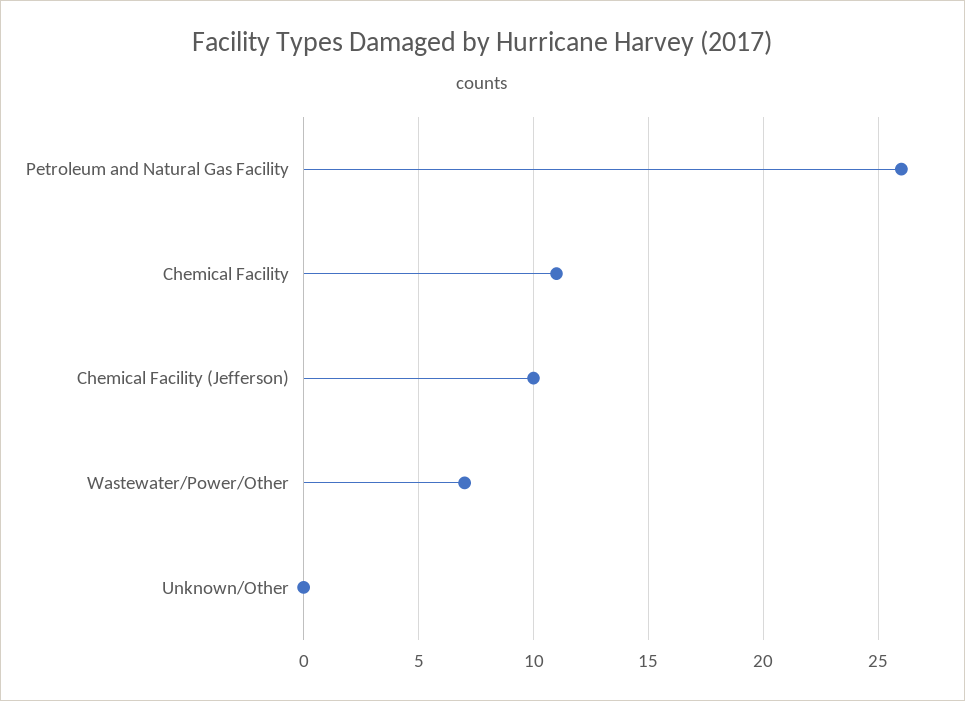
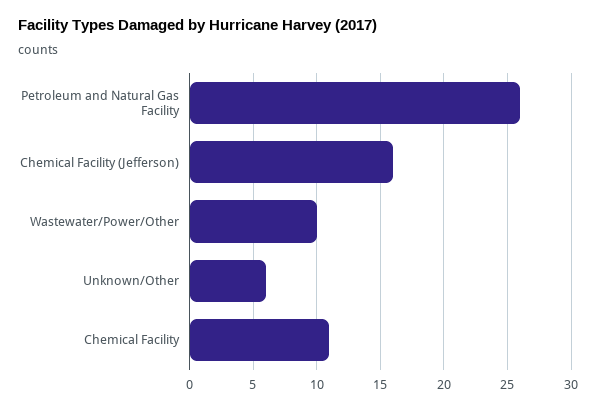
Chemical Facility (Jefferson): 10 -> 16
Wastewater/Power/Other: 7 -> 10
Unknown/Other: 0 -> 6

